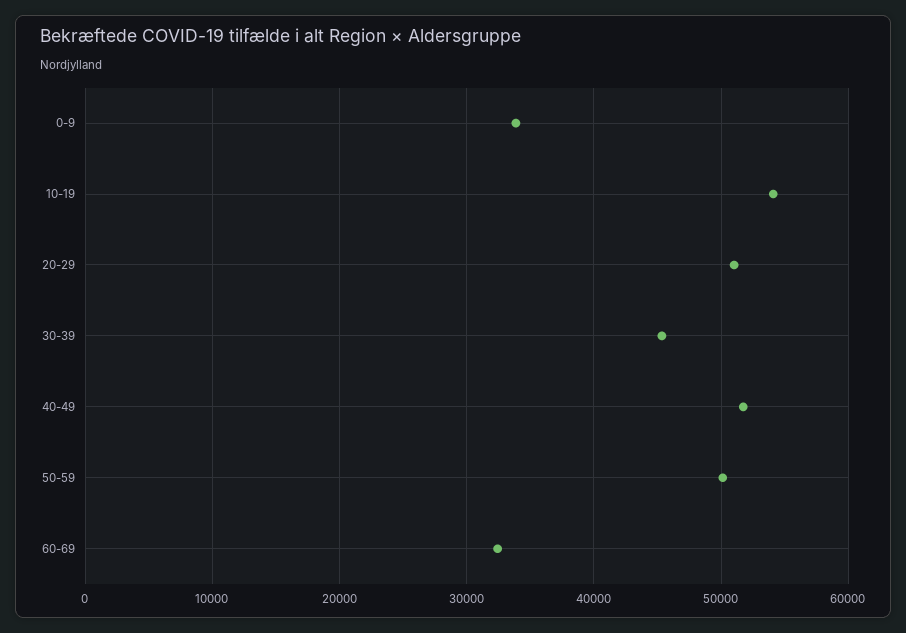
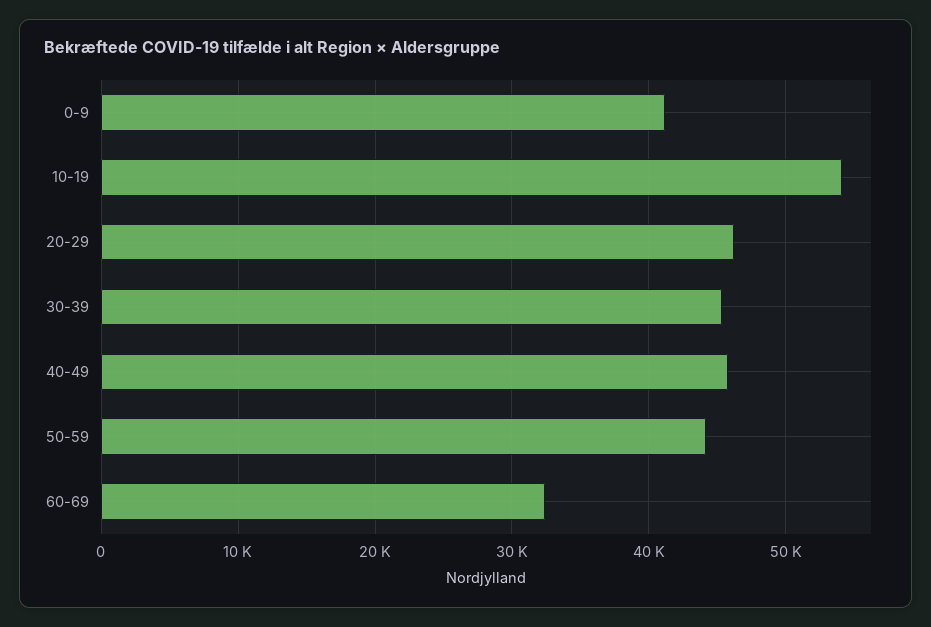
0-9: 34000 -> 41000
20-29: 51000 -> 46000
40-49: 52000 -> 46000
50-59: 50000 -> 44000

